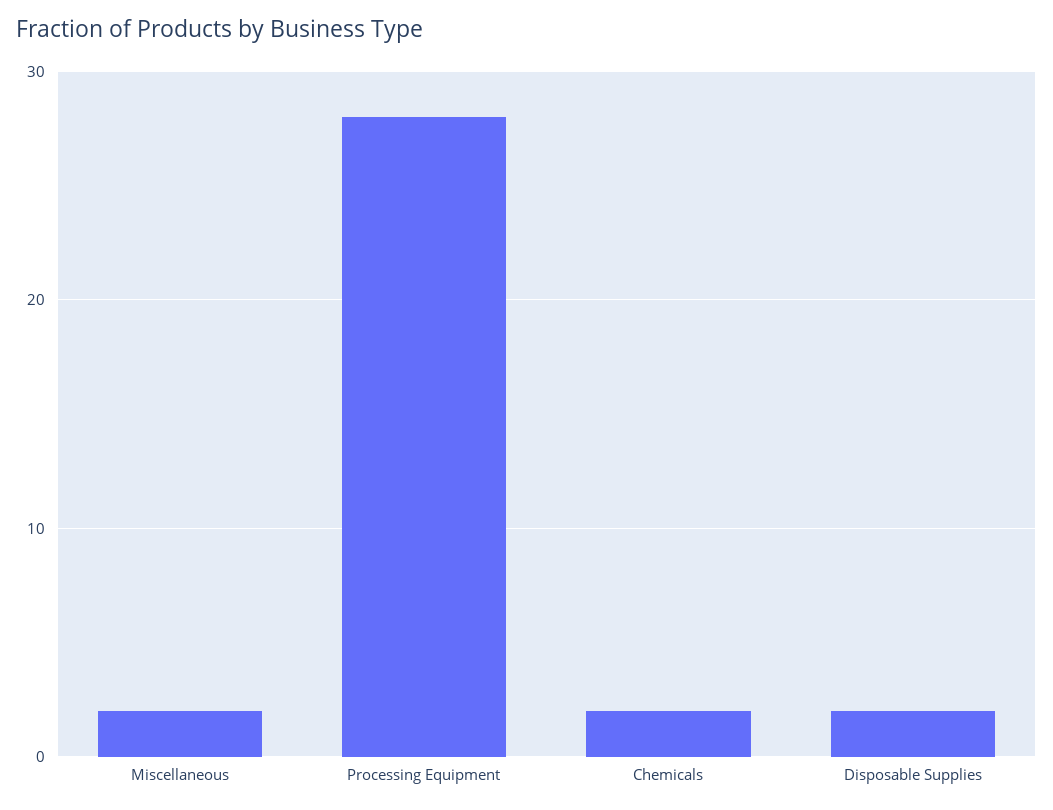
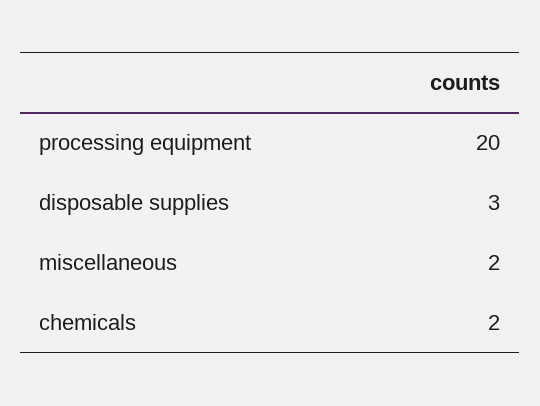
Processing Equipment: 28 -> 20
Disposable Supplies: 2 -> 3

